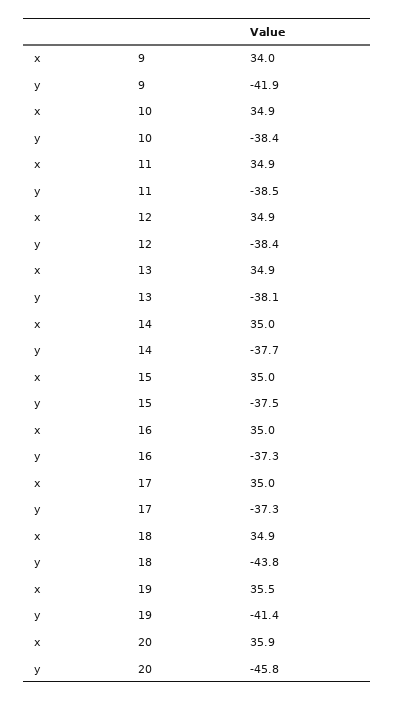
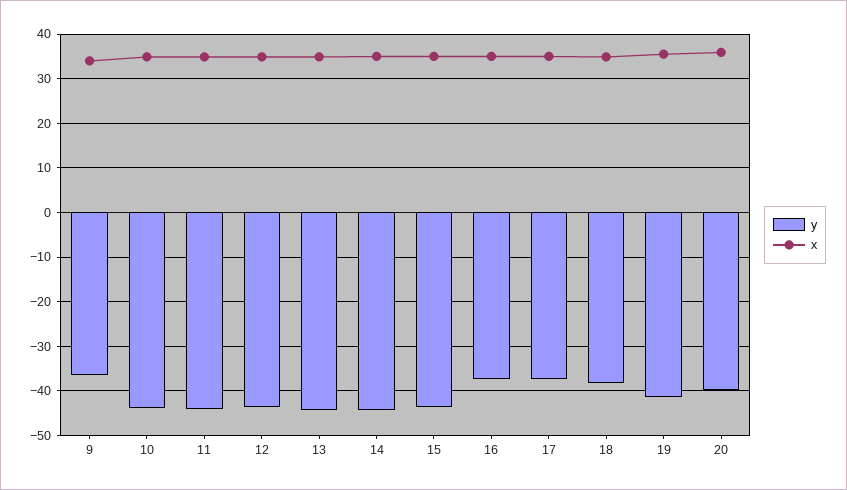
y, 9: -41.9 -> -36
y, 10: -38.4 -> -44
y, 11: -38.5 -> -44
y, 12: -38.4 -> -44
y, 13: -38.1 -> -44
y, 14: -37.7 -> -44
y, 15: -37.5 -> -44
y, 18: -43.8 -> -38
y, 20: -45.8 -> -40

